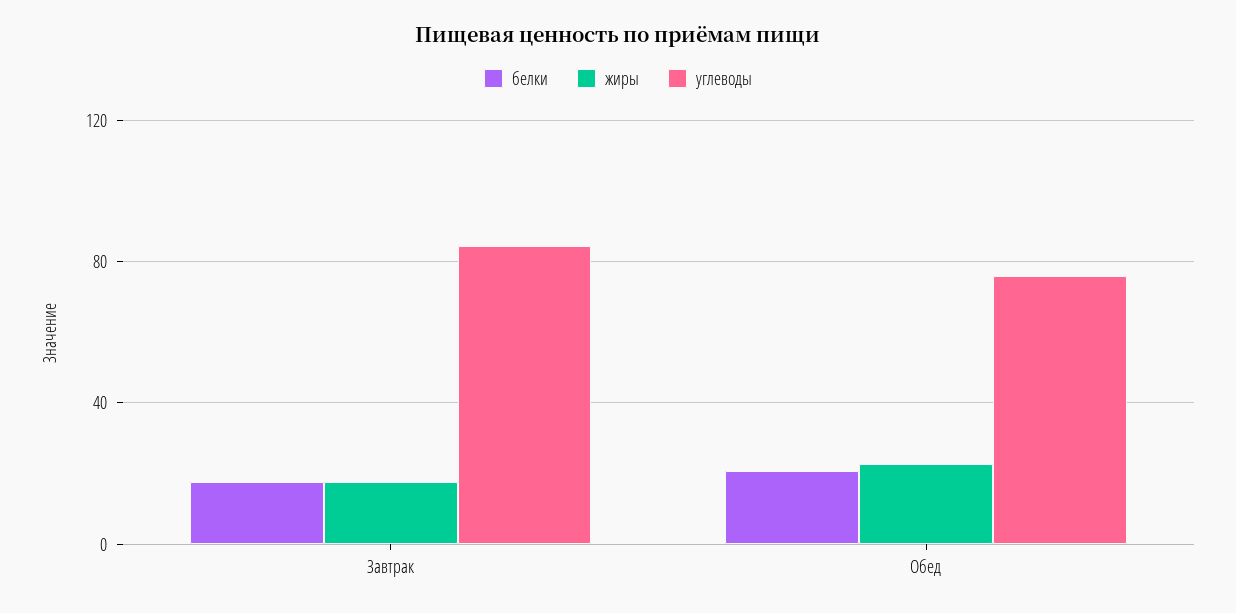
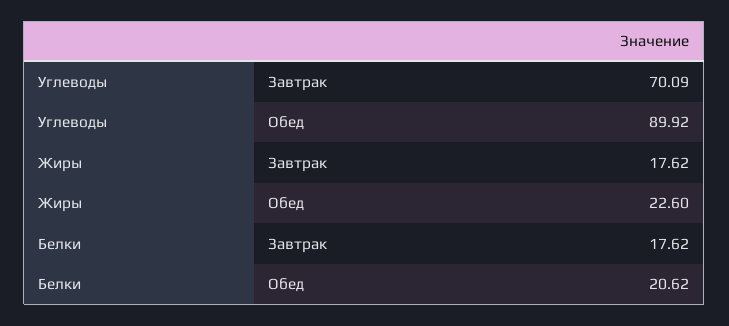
углеводы, Завтрак: 85 -> 70.09
углеводы, Обед: 75 -> 89.92

